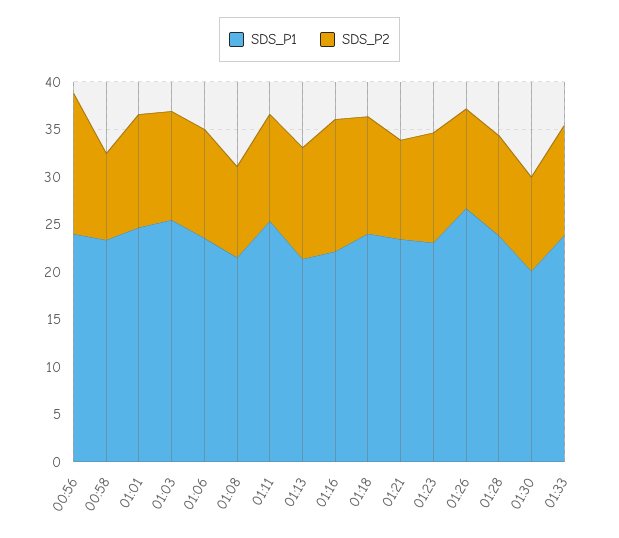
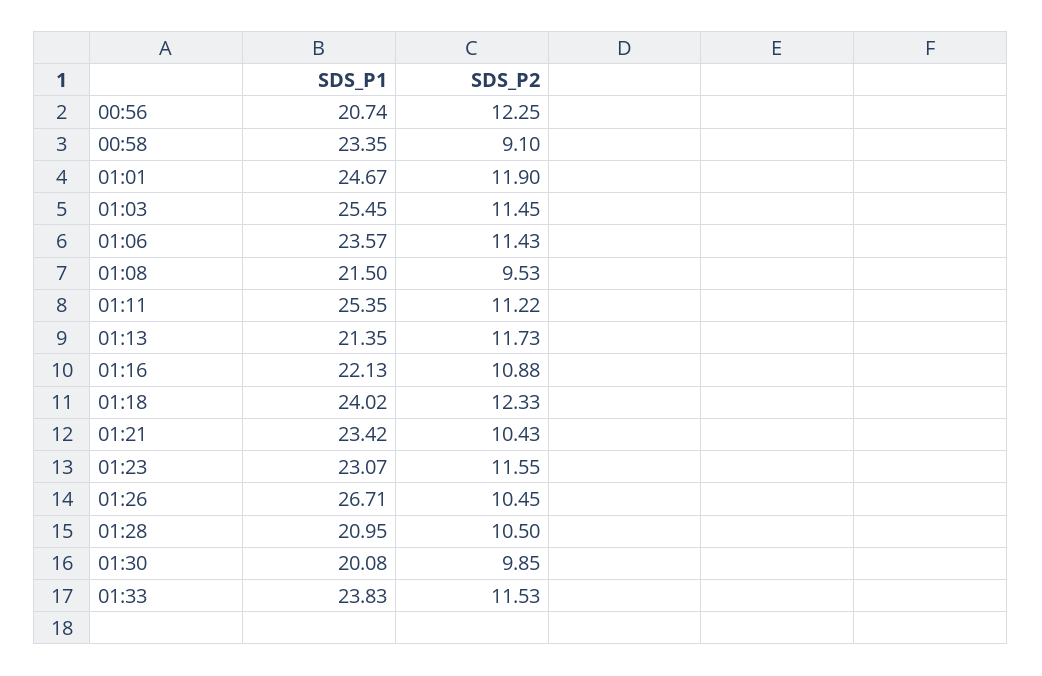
SDS_P1, 00:56: 24 -> 20.74
SDS_P2, 00:56: 15 -> 12.25
SDS_P2, 01:16: 14 -> 10.88
SDS_P1, 01:28: 24 -> 20.95

